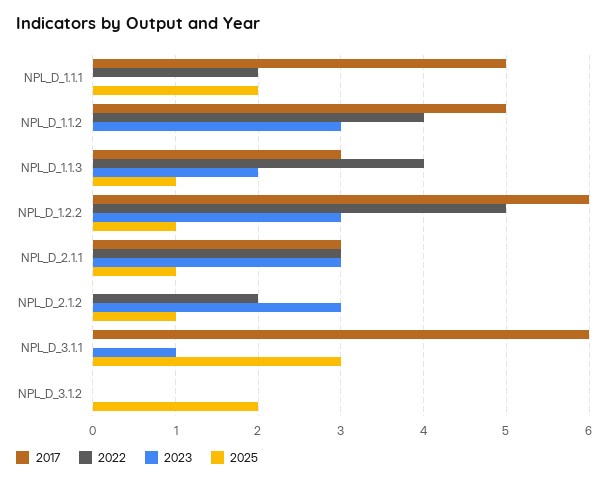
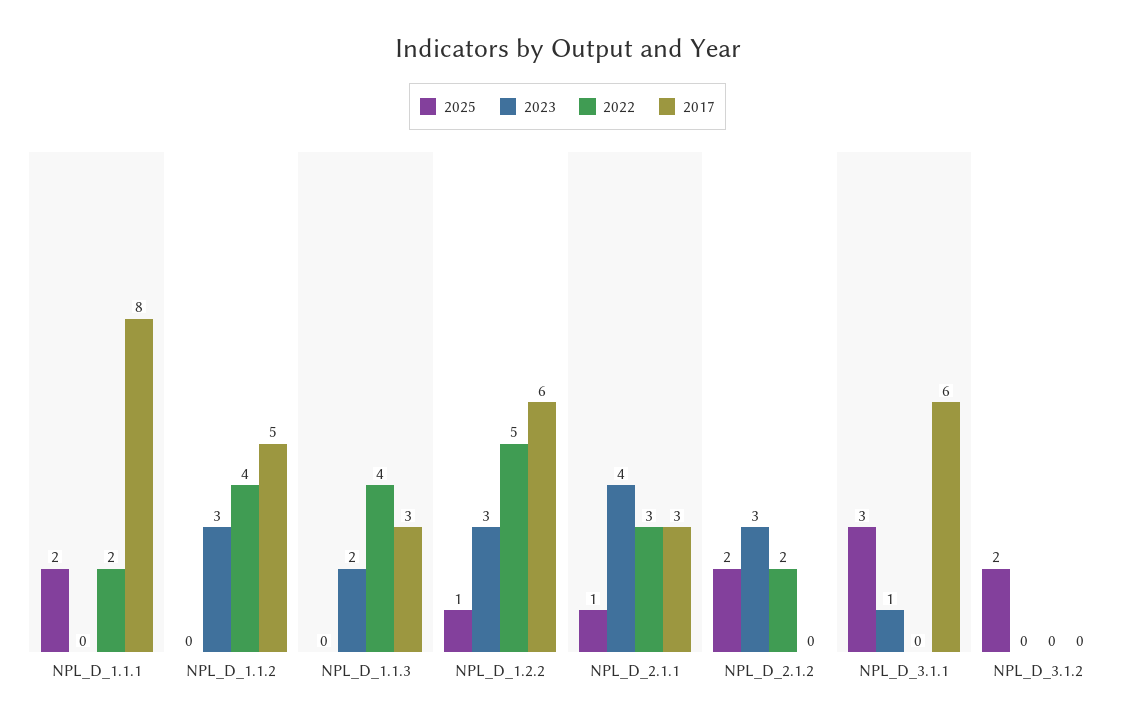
2017, NPL_D_1.1.1: 5 -> 8
2025, NPL_D_1.1.3: 1 -> 0
2023, NPL_D_2.1.1: 3 -> 4
2025, NPL_D_2.1.2: 1 -> 2

